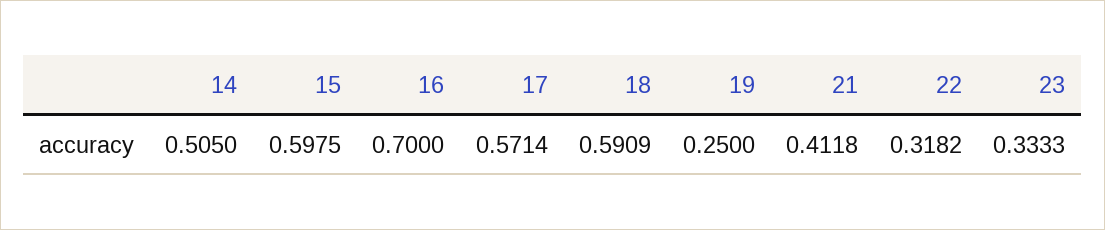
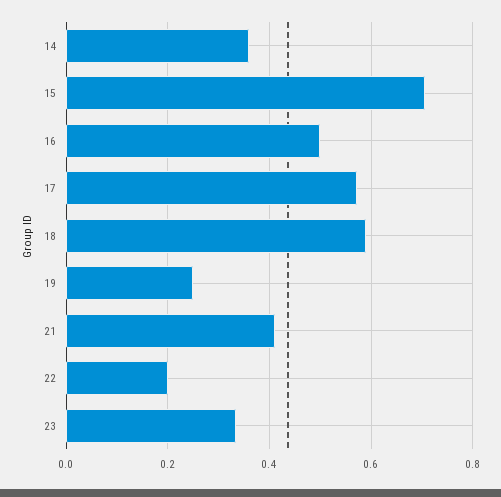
14: 0.505 -> 0.36
15: 0.5975 -> 0.7
16: 0.7 -> 0.5
22: 0.3182 -> 0.2

